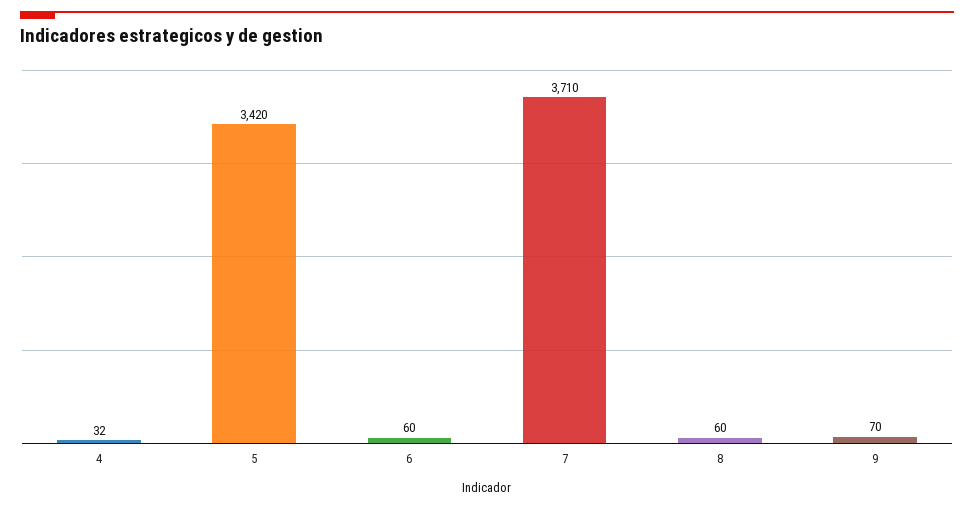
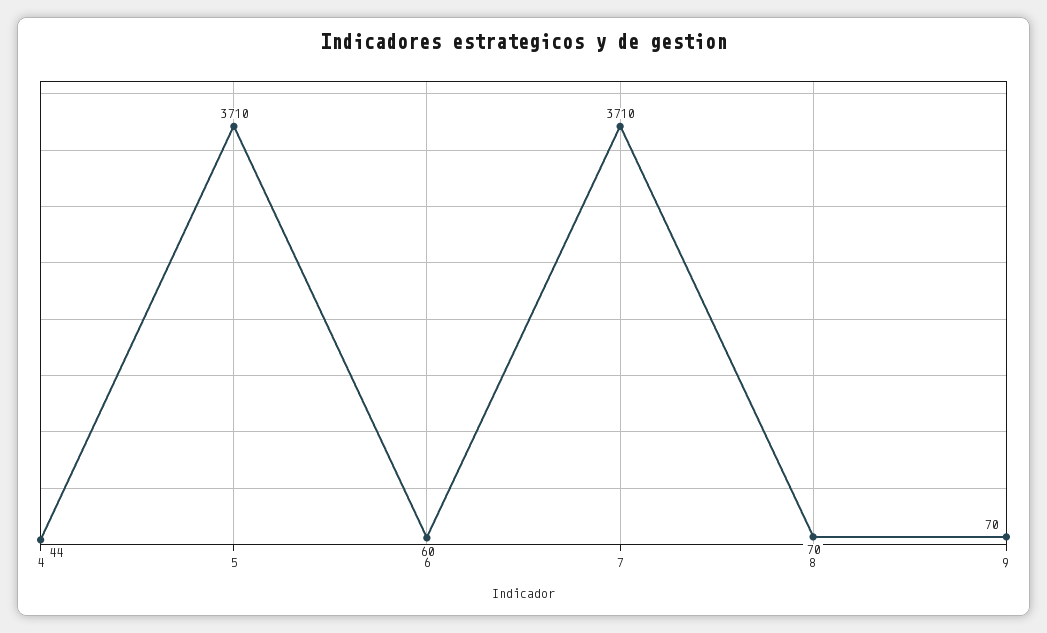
4: 32 -> 44
5: 3420 -> 3710
8: 60 -> 70

